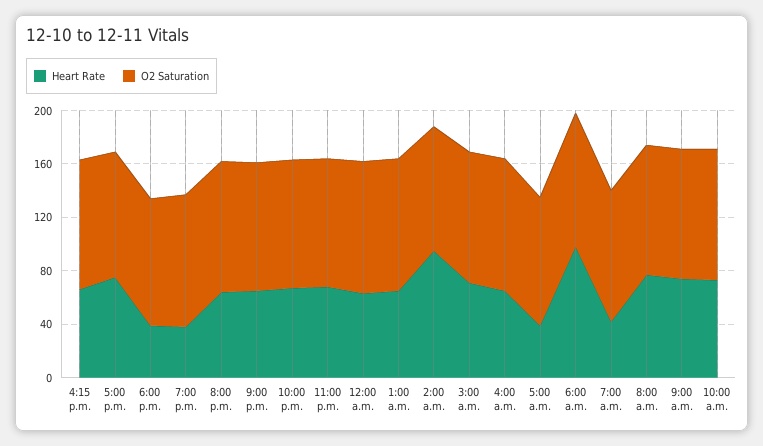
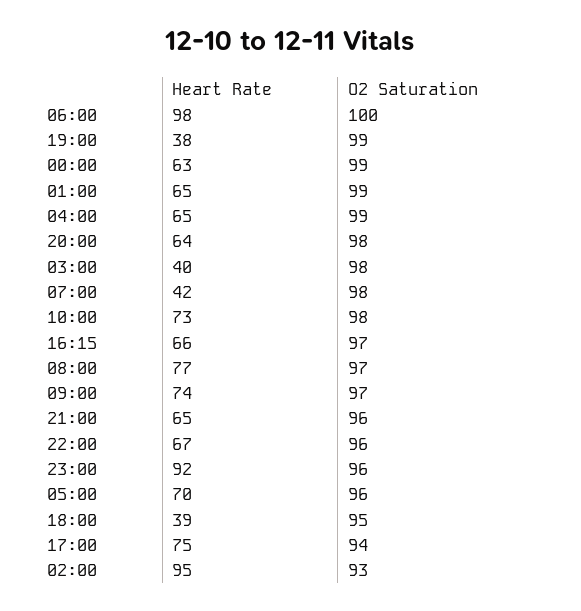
Heart Rate, 11:00 p.m.: 70 -> 92
Heart Rate, 3:00 a.m.: 70 -> 40
Heart Rate, 5:00 a.m.: 40 -> 70

